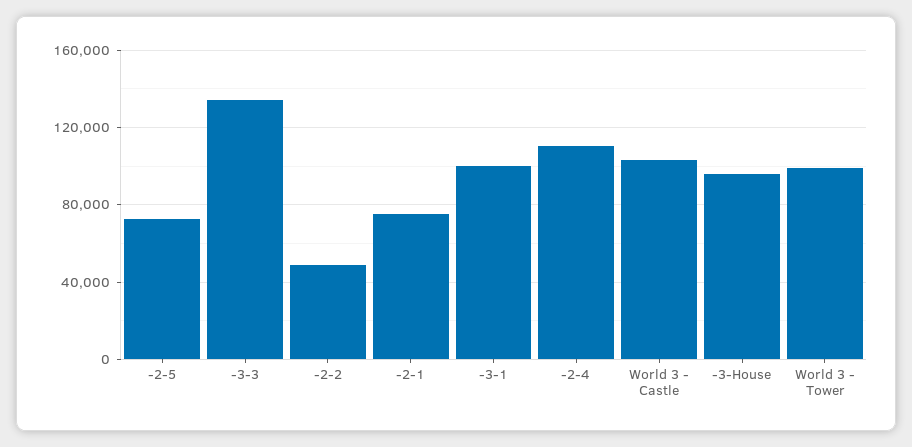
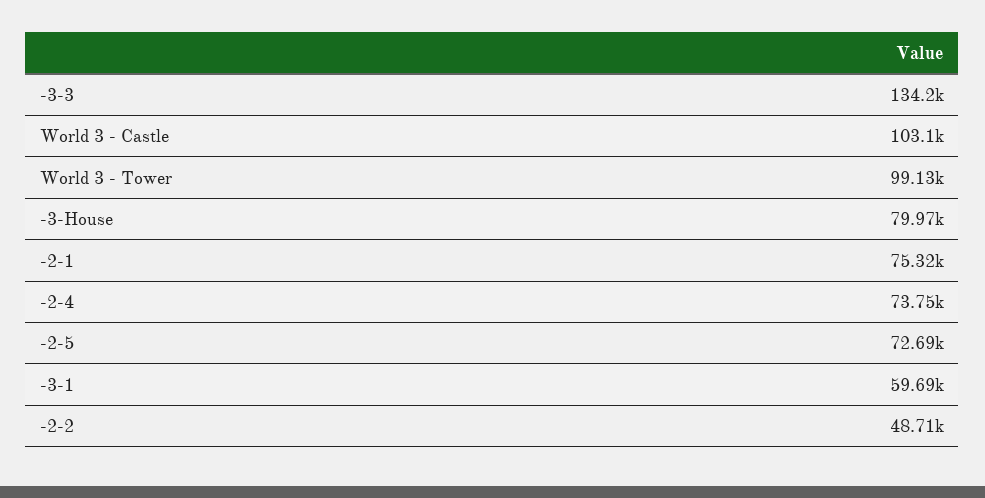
-3-1: 100000 -> 59690
-2-4: 110000 -> 73750
-3-House: 95000 -> 79970

